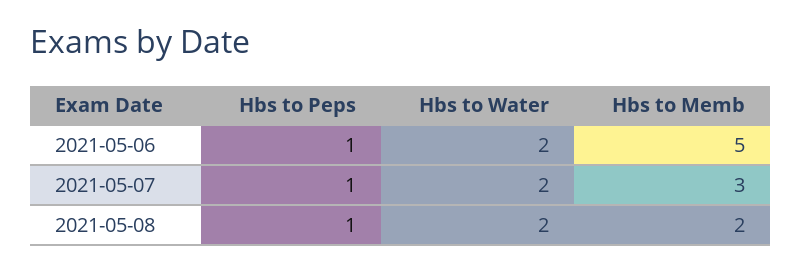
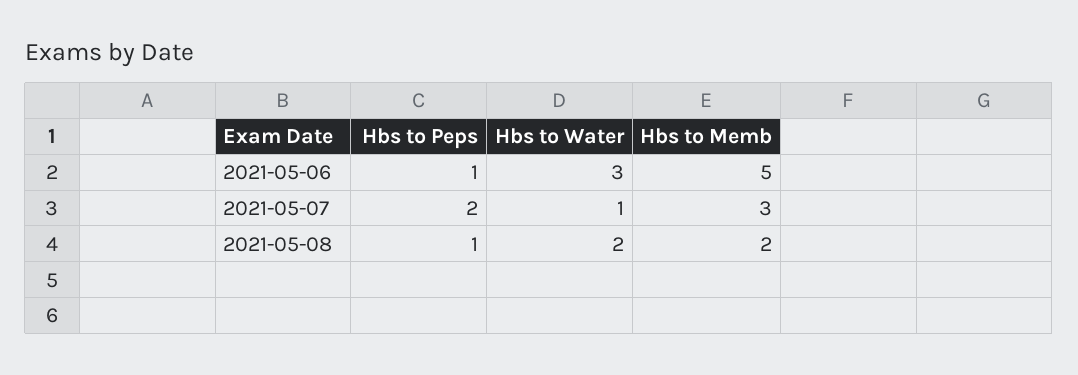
Hbs to Water, 2021-05-06: 2 -> 3
Hbs to Peps, 2021-05-07: 1 -> 2
Hbs to Water, 2021-05-07: 2 -> 1

